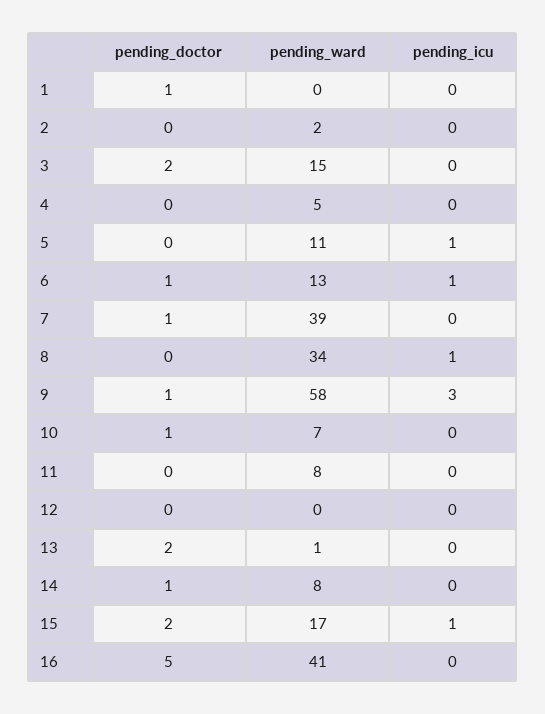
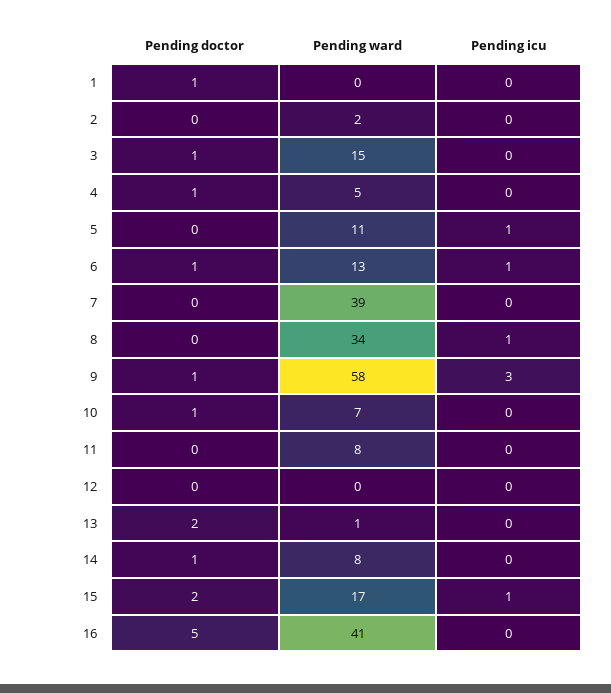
pending_doctor, 3: 2 -> 1
pending_doctor, 4: 0 -> 1
pending_doctor, 7: 1 -> 0

